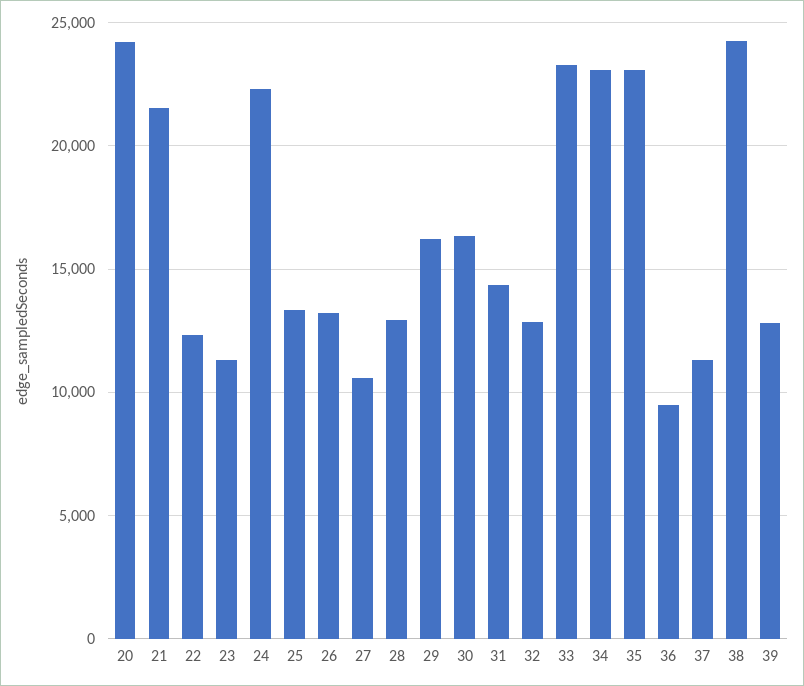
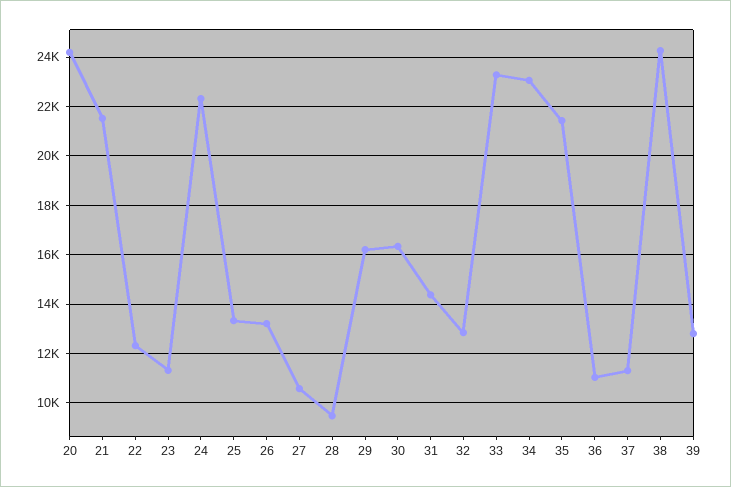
28: 13000 -> 9500
35: 23000 -> 21500
36: 9500 -> 11000

